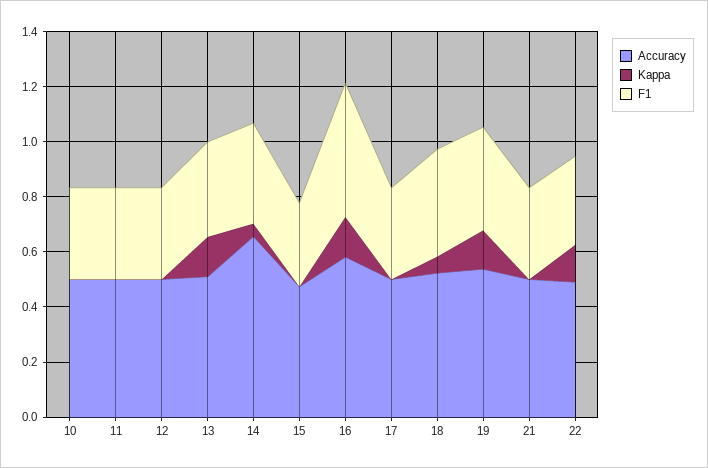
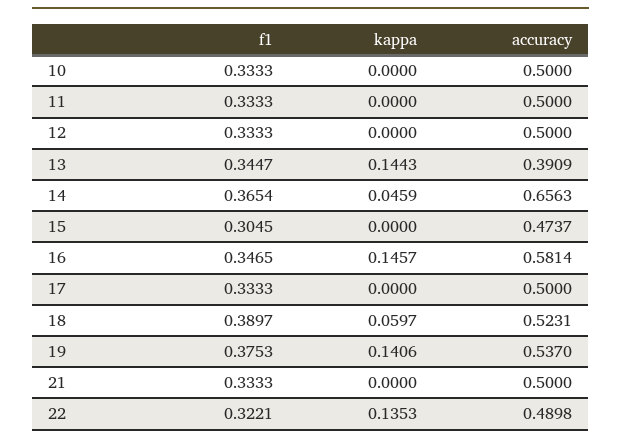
Accuracy, 13: 0.5 -> 0.3909
F1, 16: 0.5 -> 0.3465

